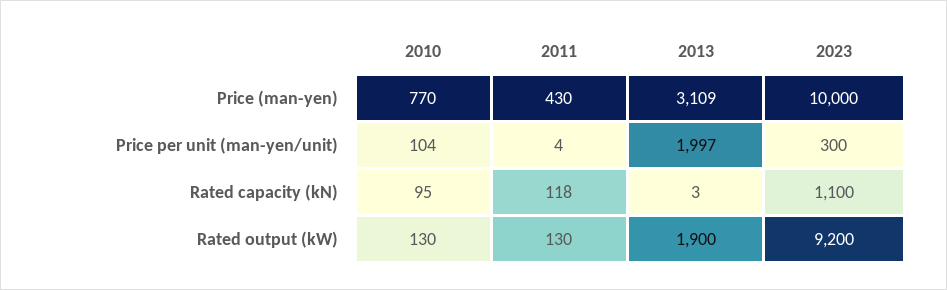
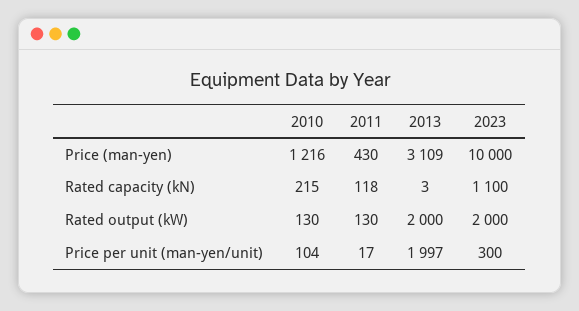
2010, Price (man-yen): 770 -> 1216
2011, Price per unit (man-yen/unit): 4 -> 17
2010, Rated capacity (kN): 95 -> 215
2013, Rated output (kW): 1900 -> 2000
2023, Rated output (kW): 9200 -> 2000

